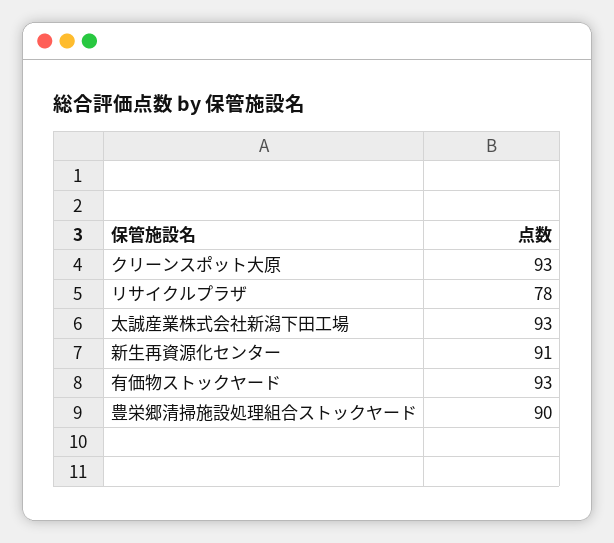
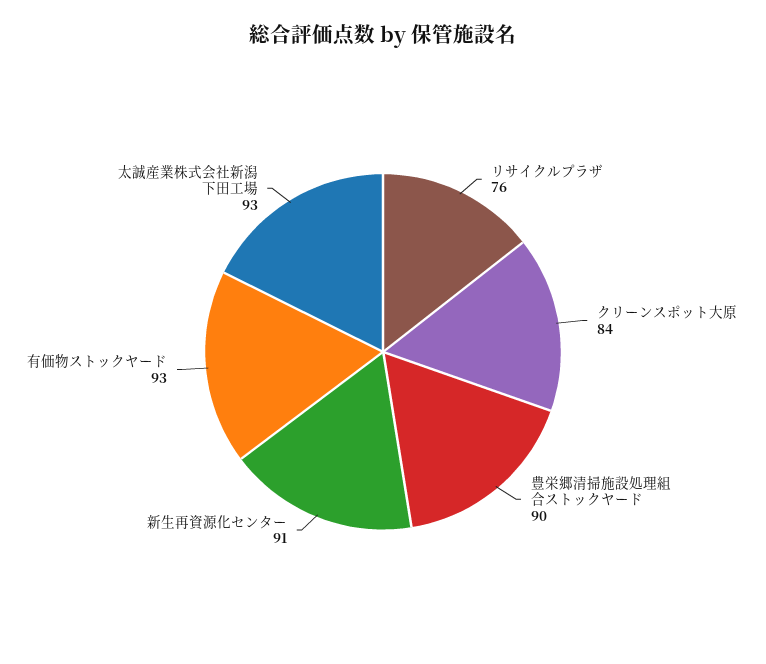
クリーンスポット大原: 93 -> 84
リサイクルプラザ: 78 -> 76

